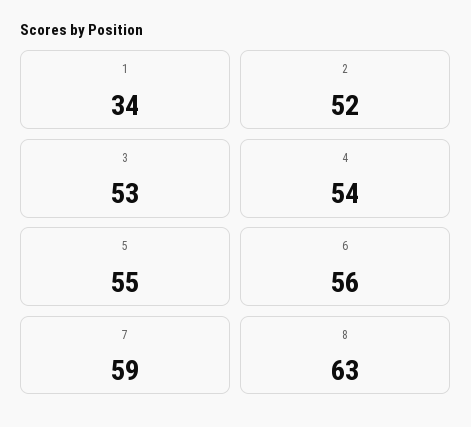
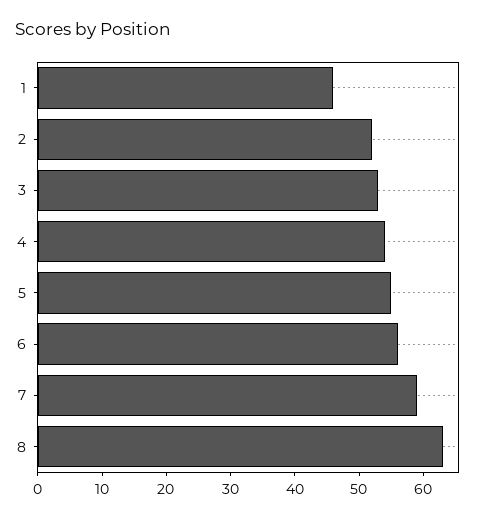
1: 34 -> 45

